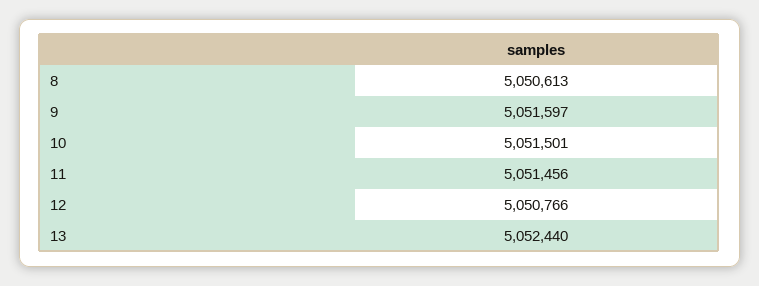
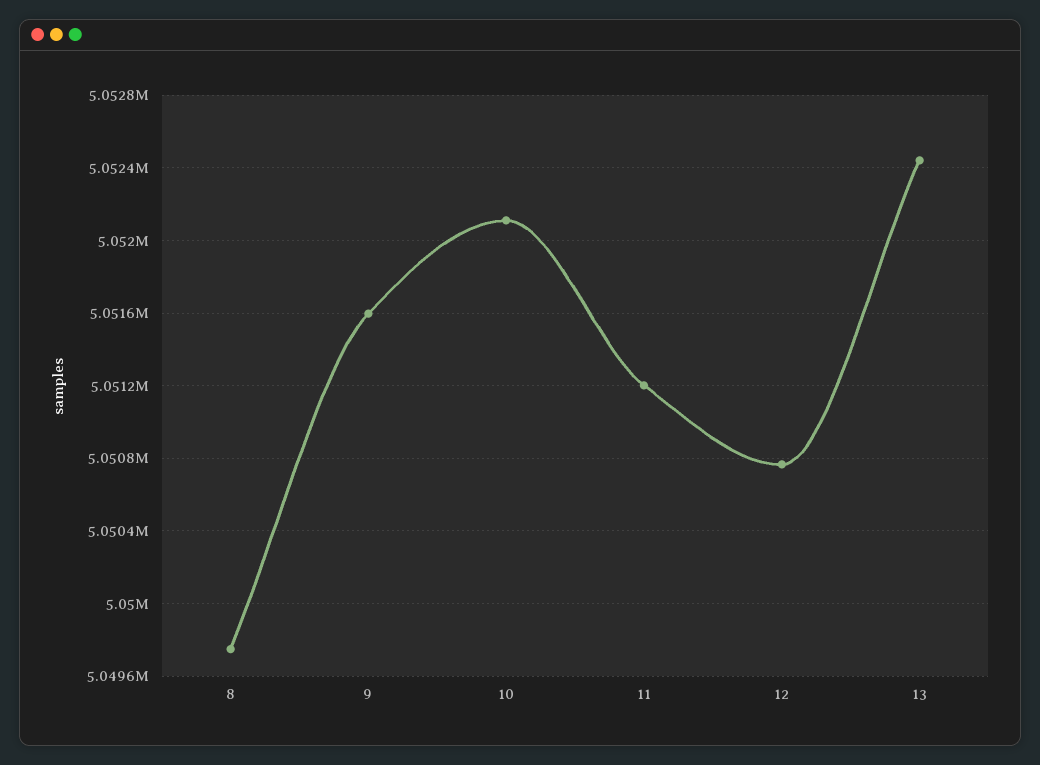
8: 5050613 -> 5049750
10: 5051501 -> 5052100
11: 5051456 -> 5051200

